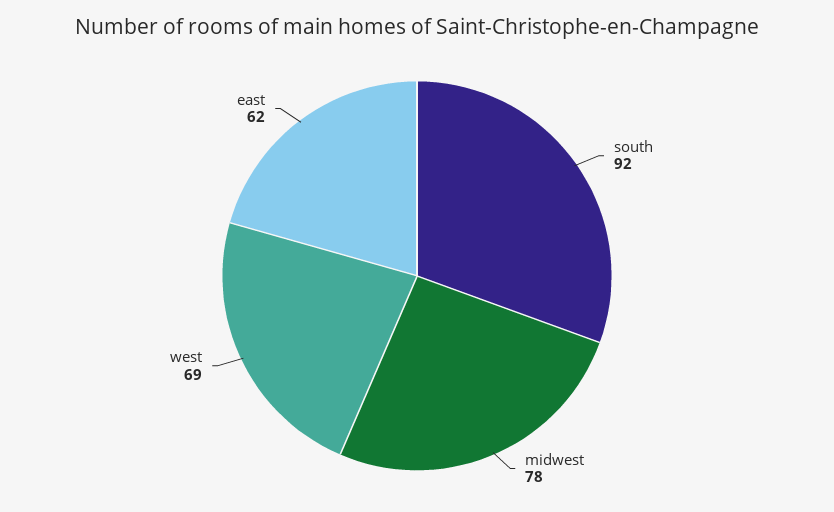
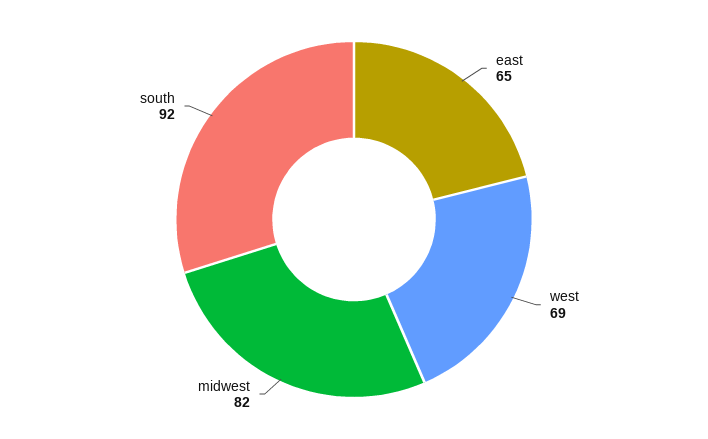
midwest: 78 -> 82
east: 62 -> 65

